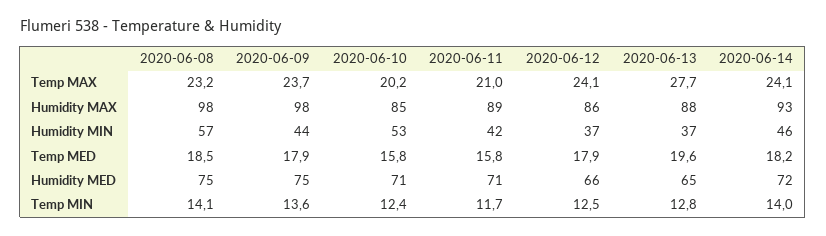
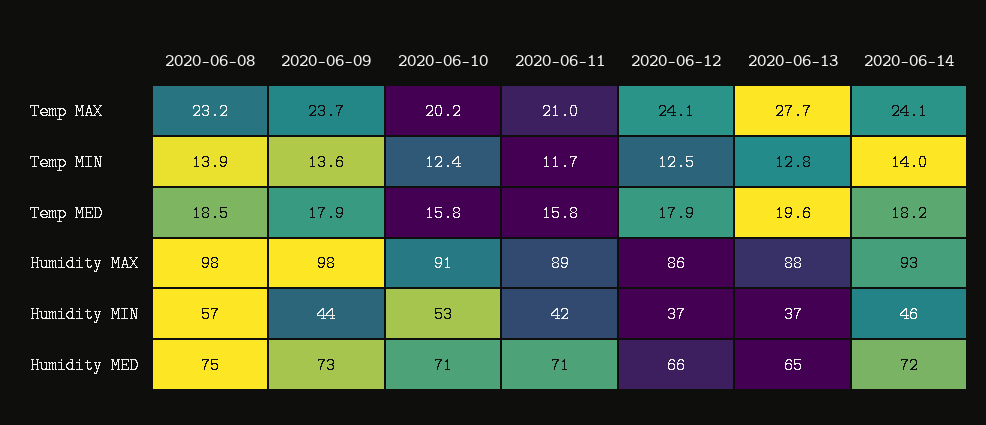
2020-06-10, Humidity MAX: 85 -> 91
2020-06-09, Humidity MED: 75 -> 73
2020-06-08, Temp MIN: 14.1 -> 13.9

